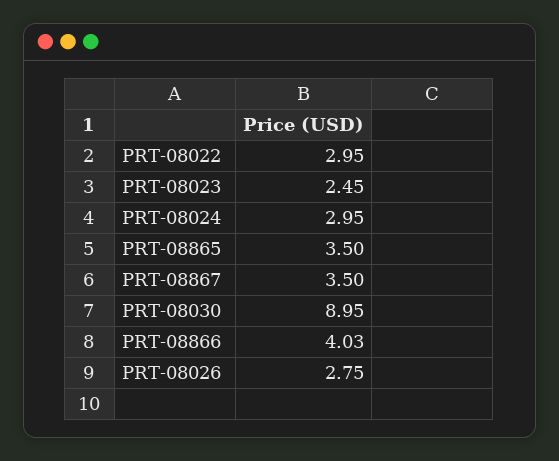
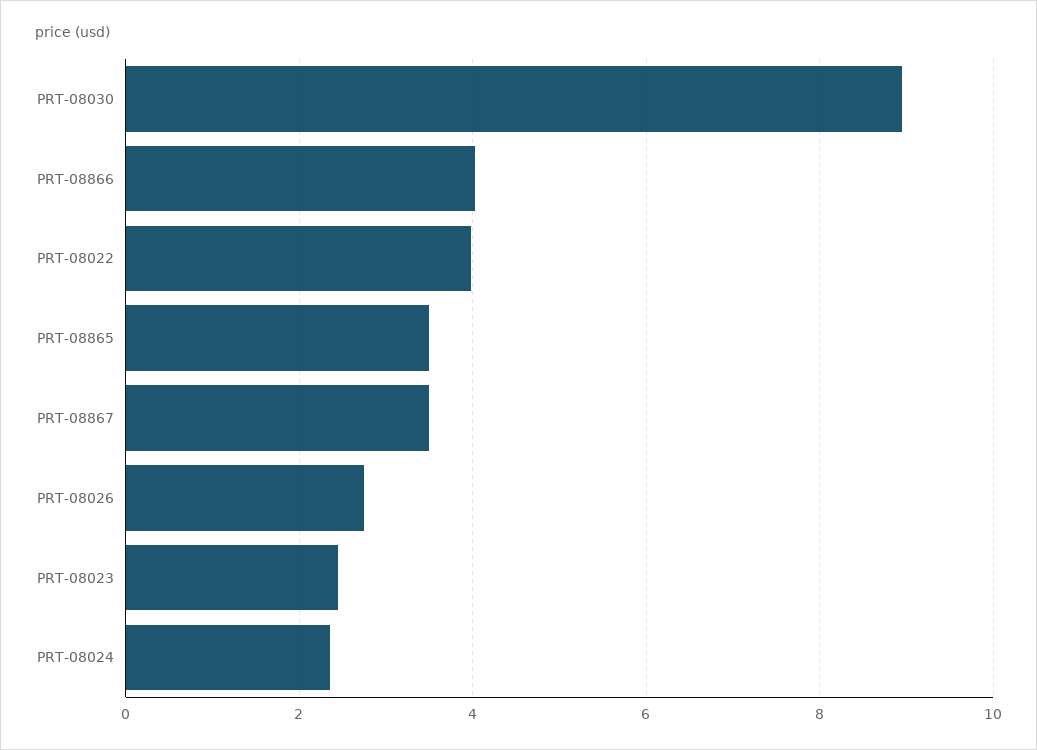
PRT-08022: 2.95 -> 4
PRT-08024: 2.95 -> 2.4

